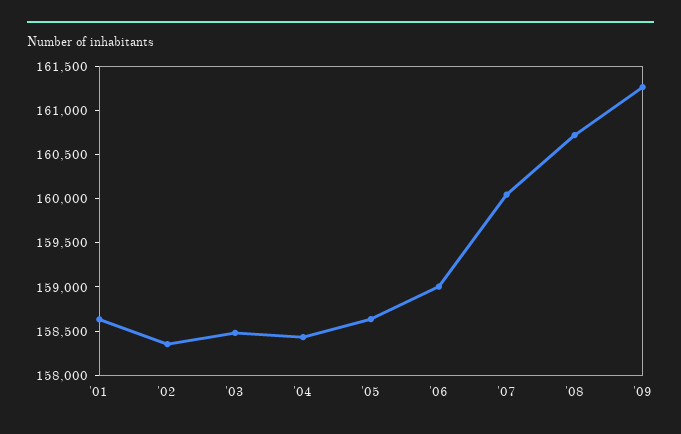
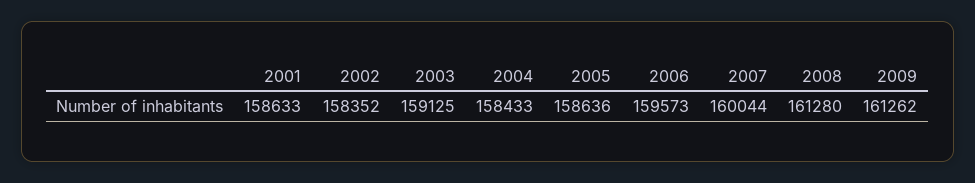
'03: 158500 -> 159125
'06: 159000 -> 159573
'08: 160700 -> 161280

